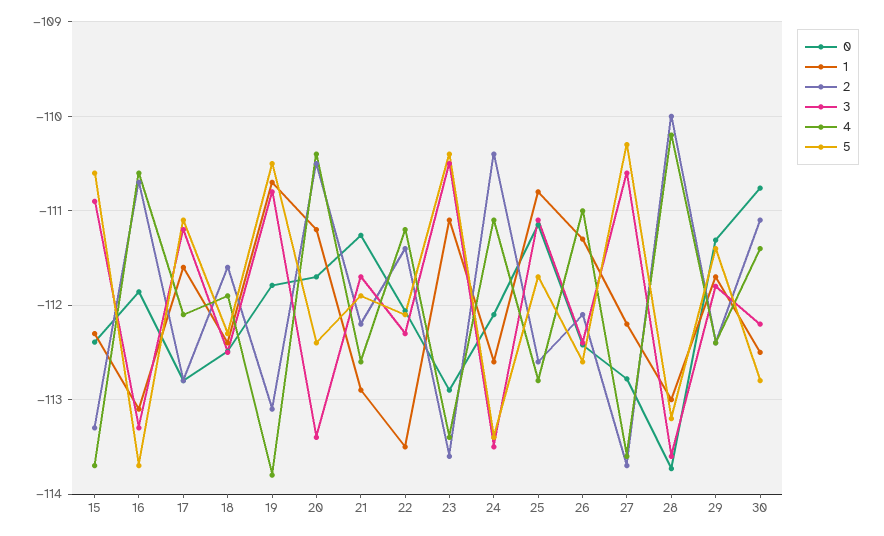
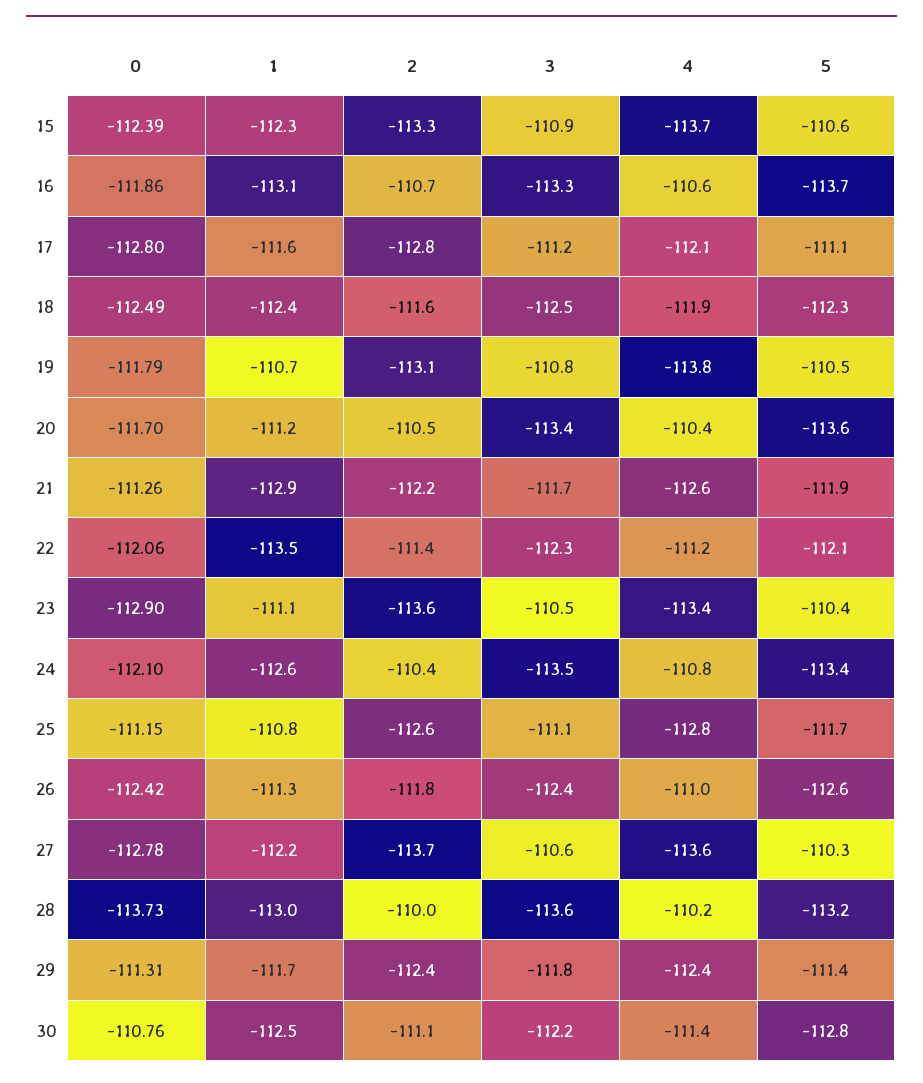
5, 20: -112.4 -> -113.6
4, 24: -111.1 -> -110.8
2, 26: -112.1 -> -111.8

